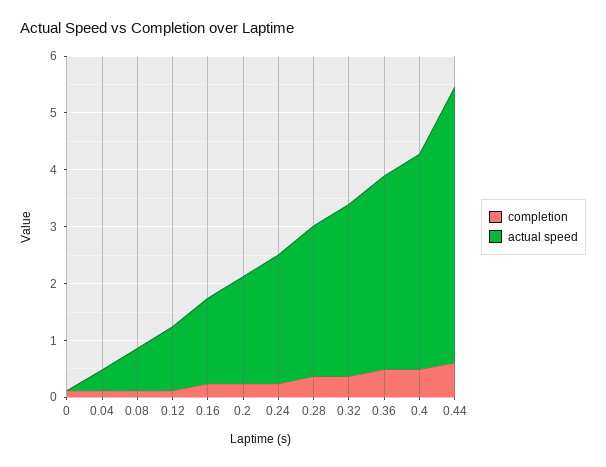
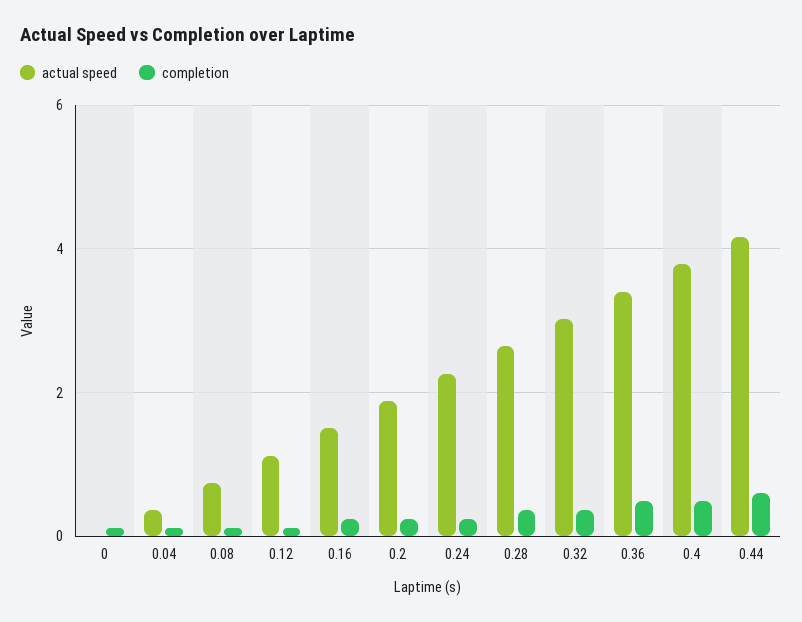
actual speed, 0.44: 4.8 -> 4.2

